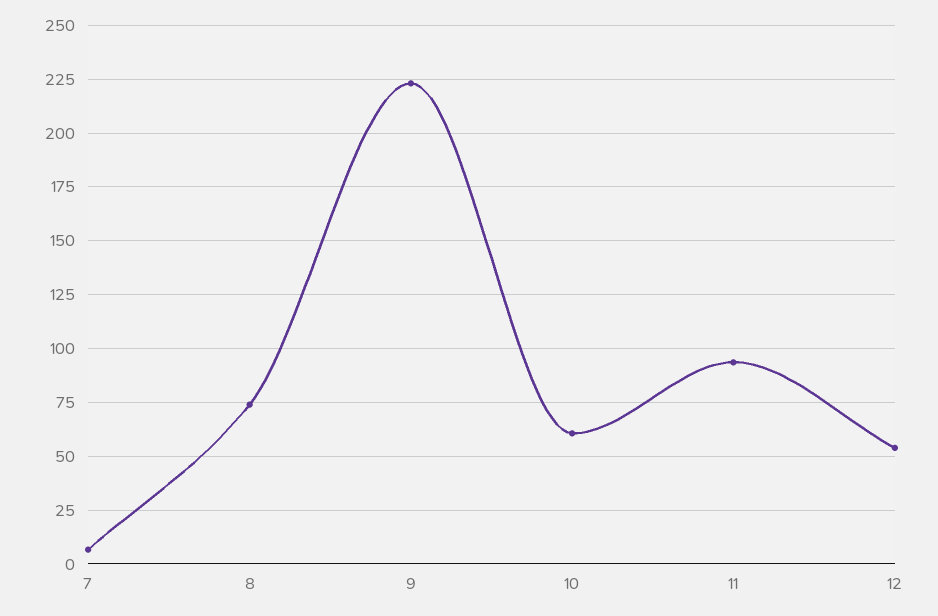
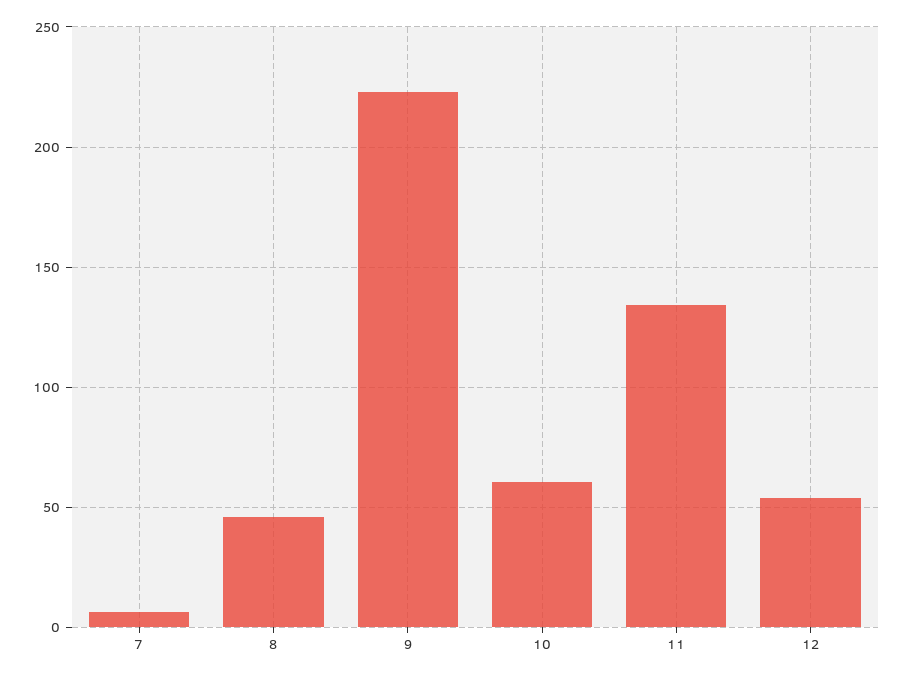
8: 75 -> 45
11: 95 -> 135

